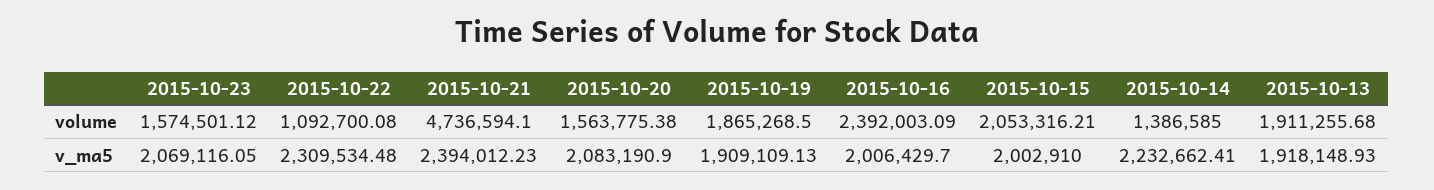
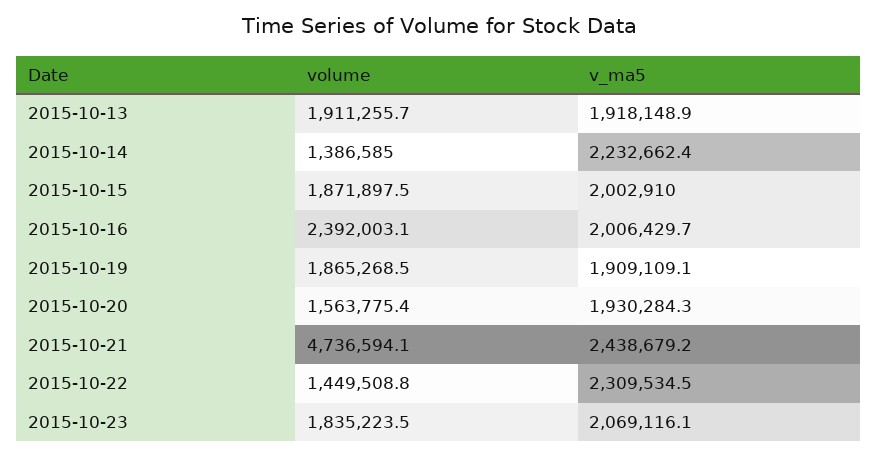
2015-10-23, volume: 1574501.12 -> 1835223.5
2015-10-22, volume: 1092700.08 -> 1449508.8
2015-10-15, volume: 2053316.21 -> 1871897.5
2015-10-21, v_ma5: 2394012.23 -> 2438679.2
2015-10-20, v_ma5: 2083190.9 -> 1930284.3

